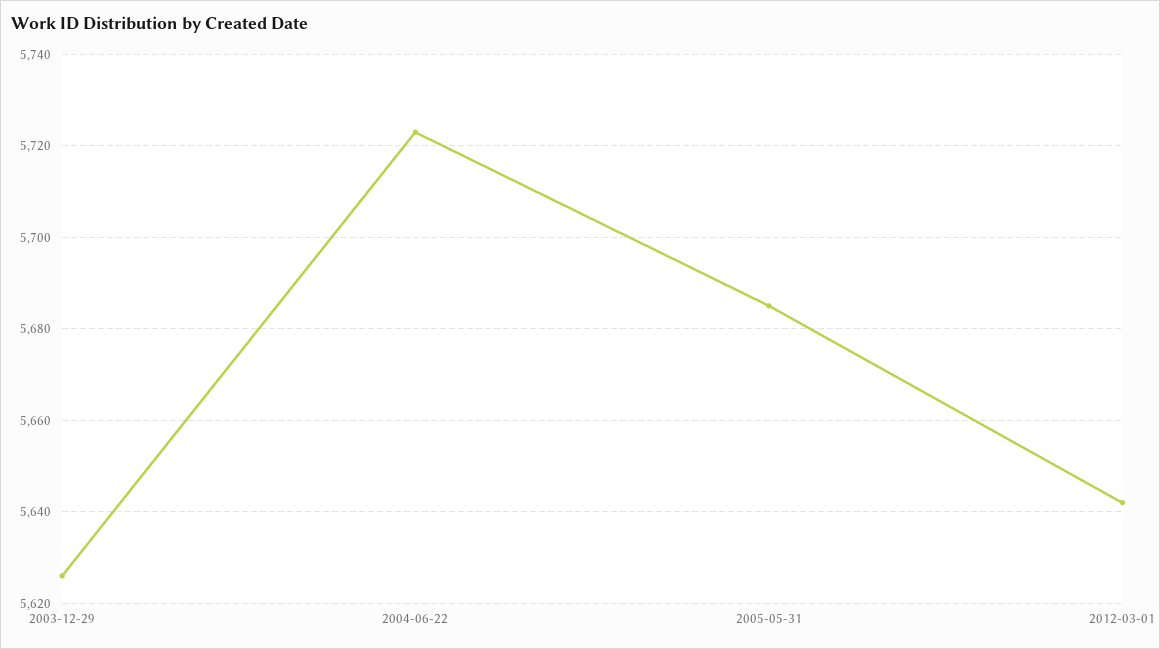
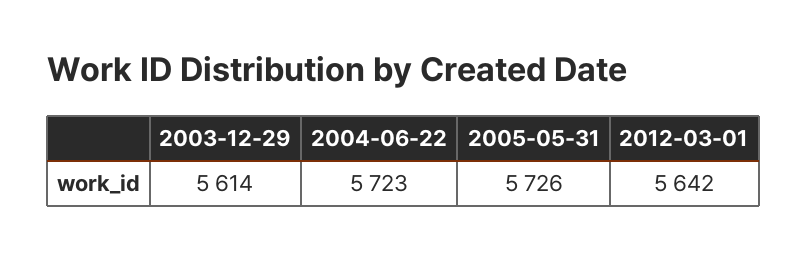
2003-12-29: 5625 -> 5614
2005-05-31: 5685 -> 5726

